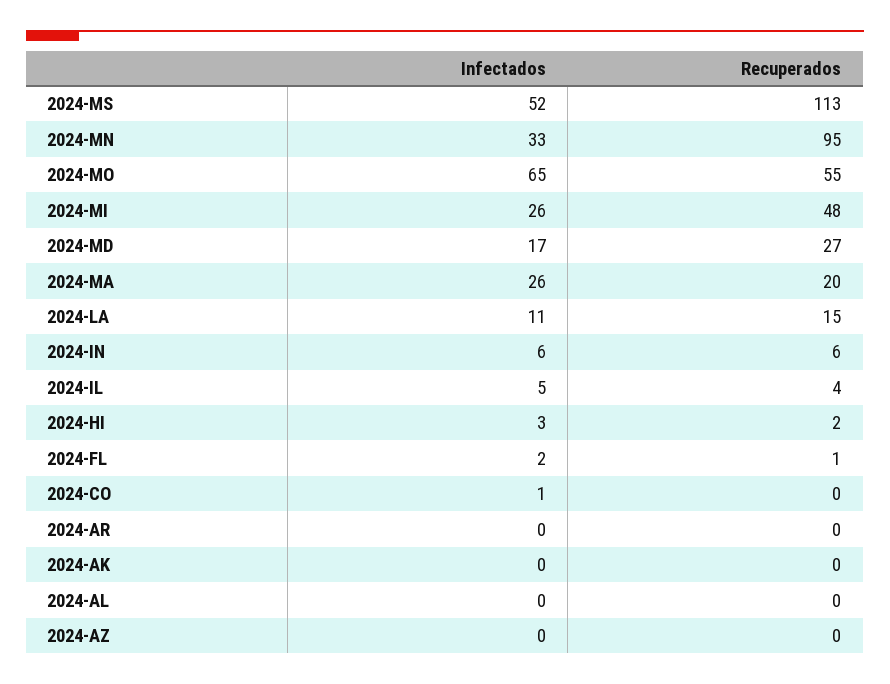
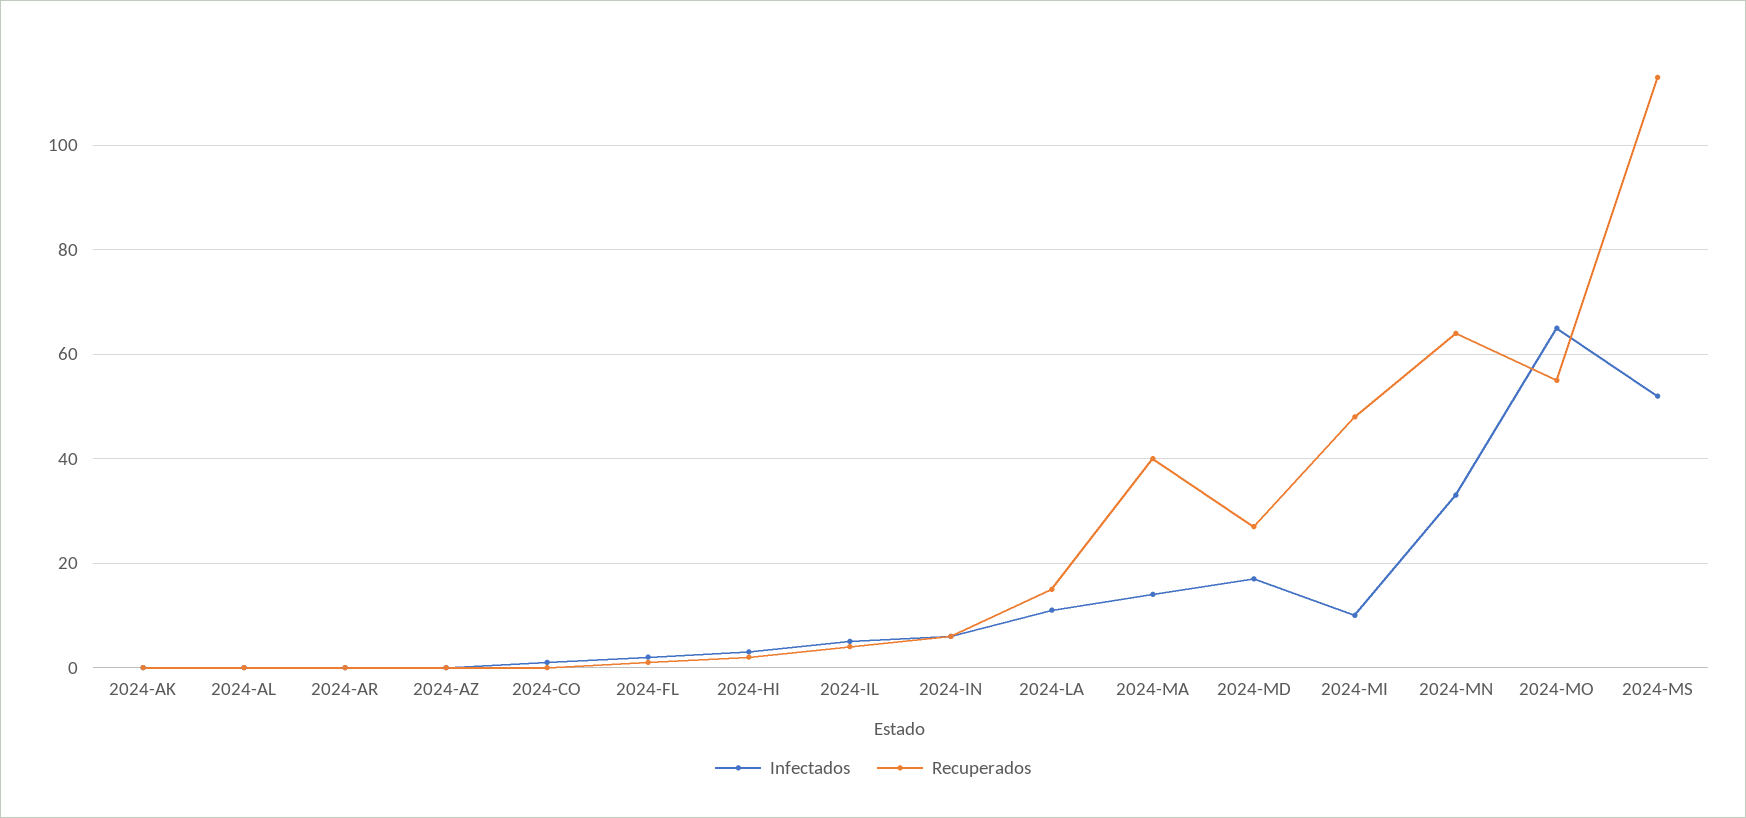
Recuperados, 2024-MN: 95 -> 65
Infectados, 2024-MI: 26 -> 10
Infectados, 2024-MA: 26 -> 15
Recuperados, 2024-MA: 20 -> 40

